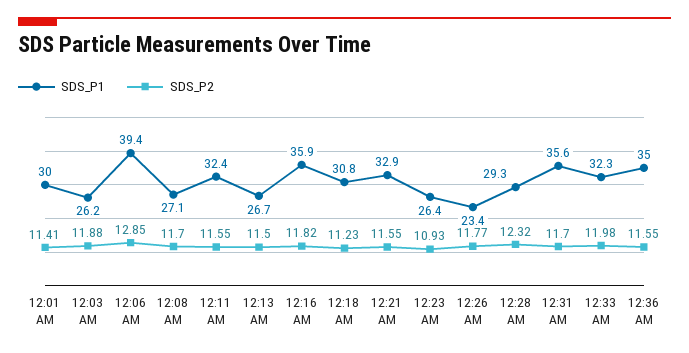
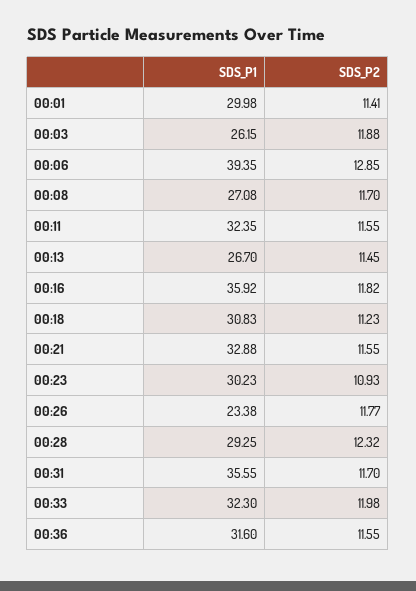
SDS_P2, 12:13 AM: 11.5 -> 11.45
SDS_P1, 12:23 AM: 26.4 -> 30.23
SDS_P1, 12:36 AM: 35 -> 31.6

